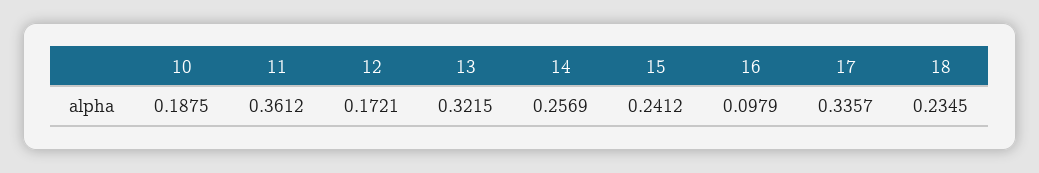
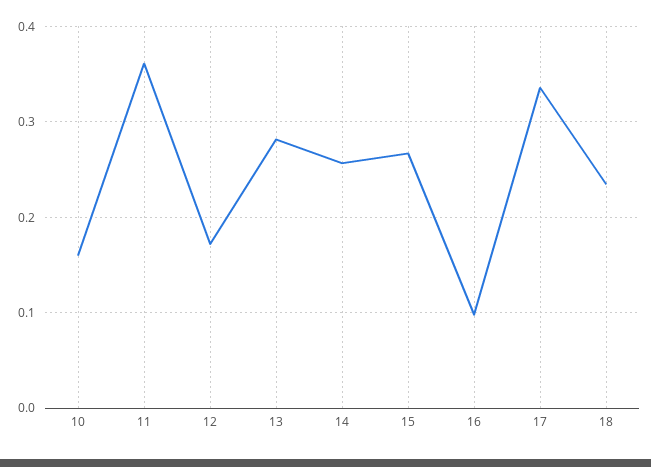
10: 0.1875 -> 0.16
13: 0.3215 -> 0.28
15: 0.2412 -> 0.27

